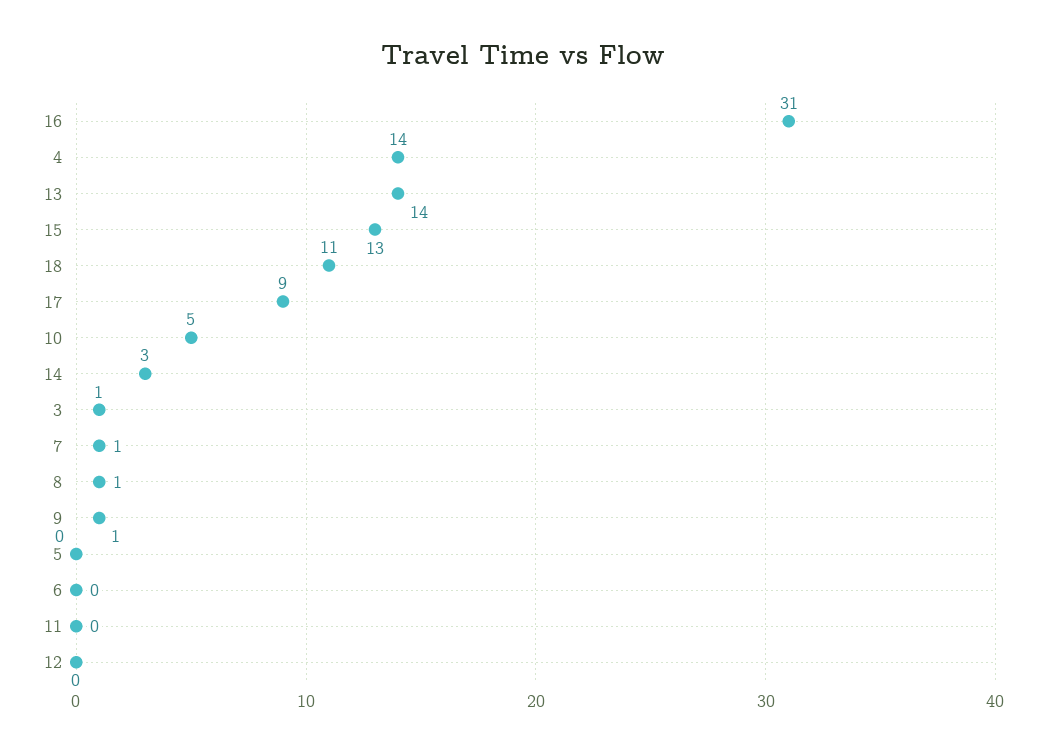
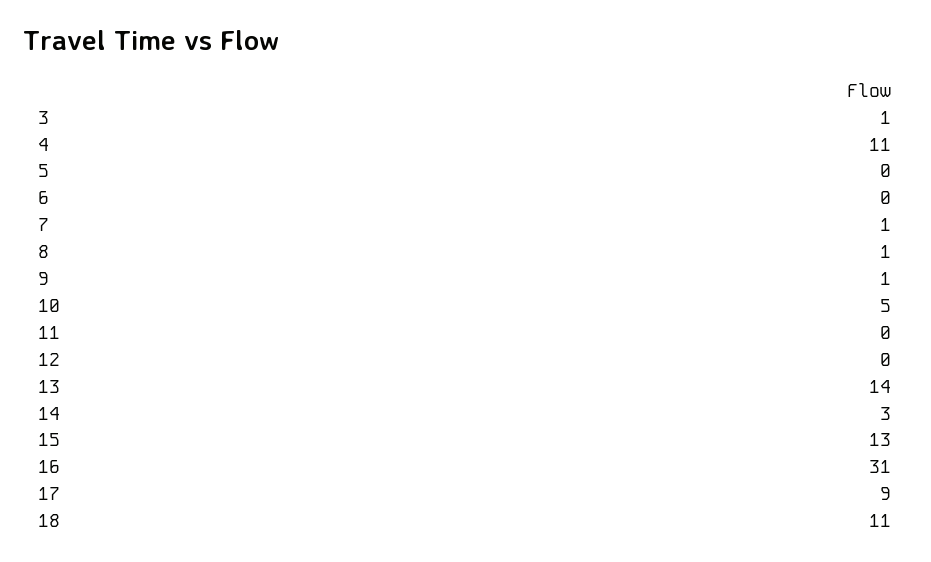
4: 14 -> 11

